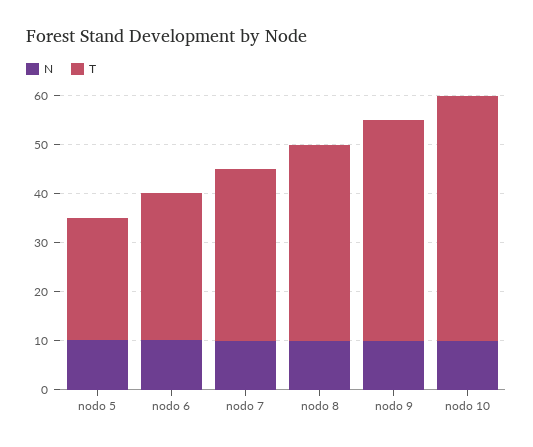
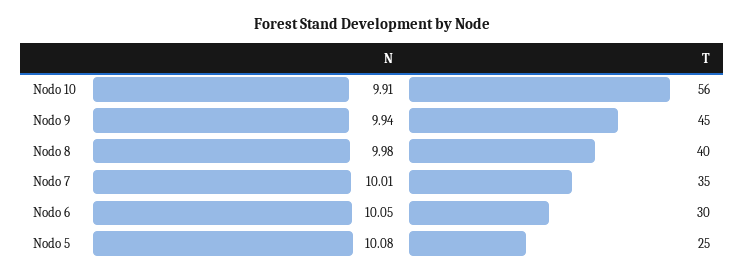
T, nodo 10: 50 -> 56

